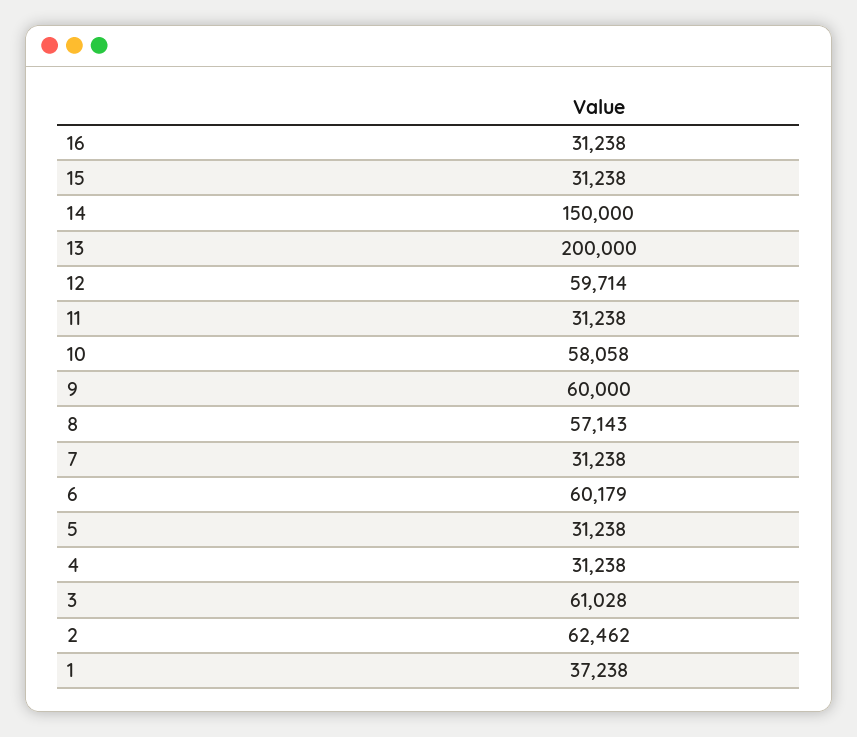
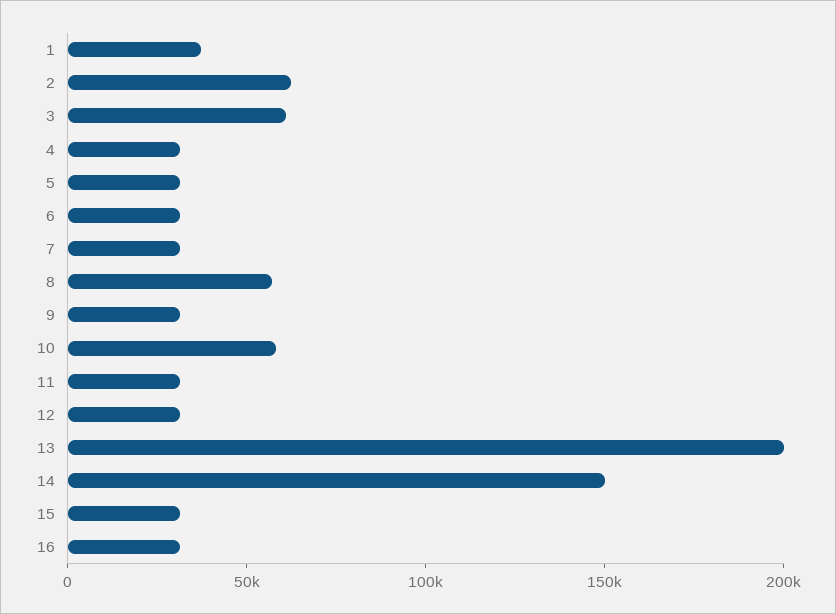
12: 59714 -> 30000
9: 60000 -> 30000
6: 60179 -> 30000

